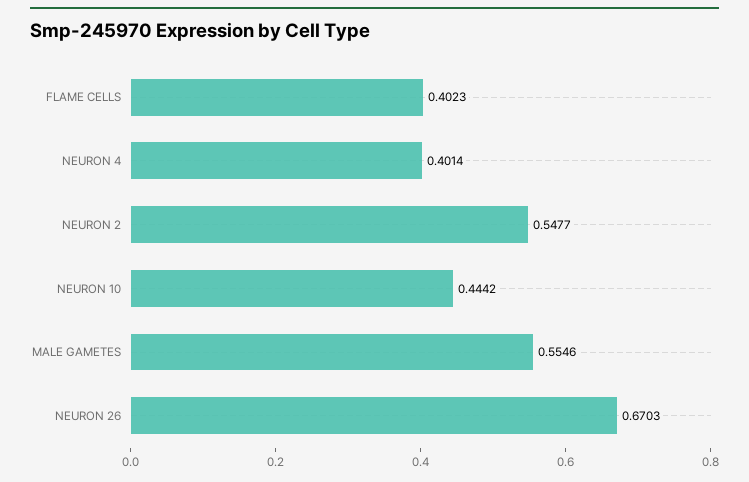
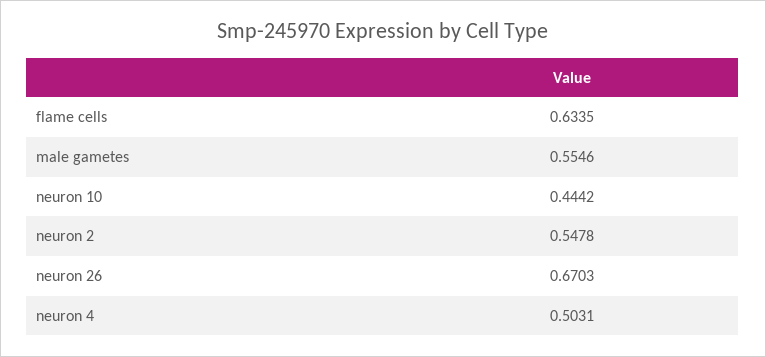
FLAME CELLS: 0.4023 -> 0.6335
NEURON 4: 0.4014 -> 0.5031
NEURON 2: 0.5477 -> 0.5478

